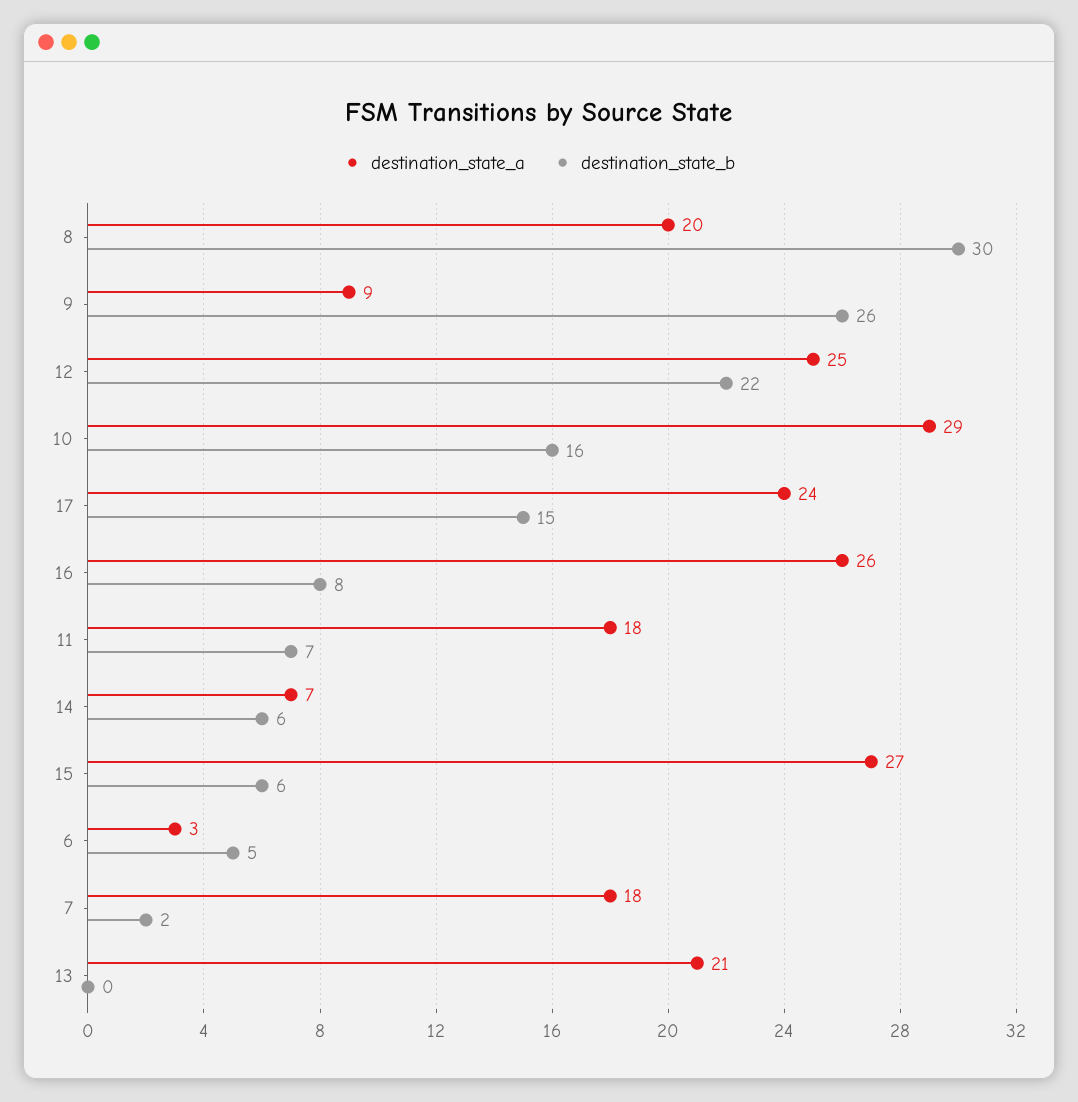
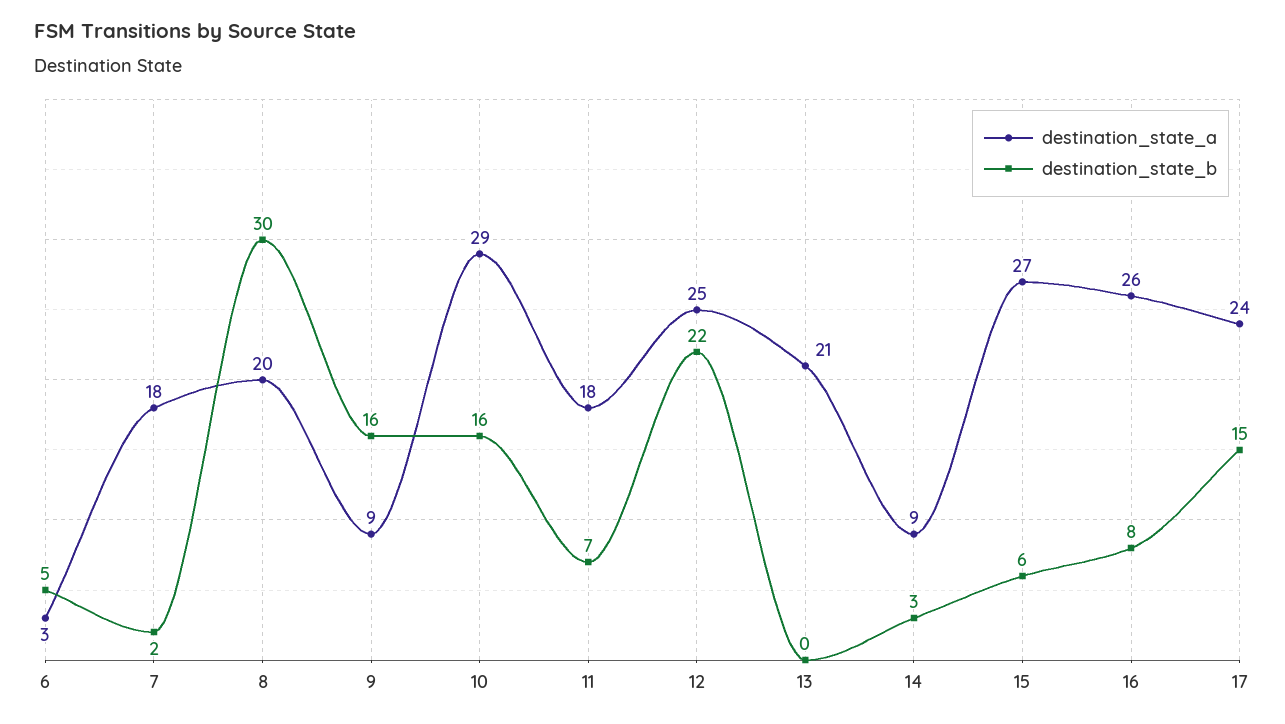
destination_state_b, 9: 26 -> 16
destination_state_a, 14: 7 -> 9
destination_state_b, 14: 6 -> 3

